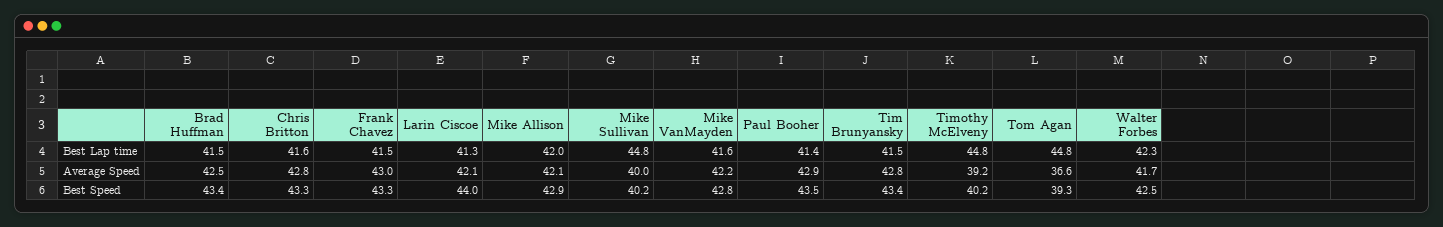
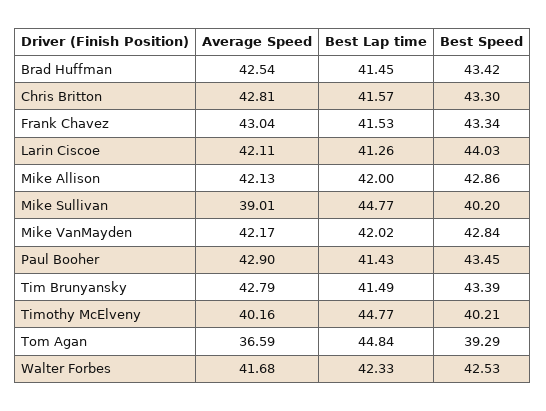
Mike VanMayden, Best Lap time: 41.6 -> 42.02
Mike Sullivan, Average Speed: 40 -> 39.01
Timothy McElveny, Average Speed: 39.2 -> 40.16

